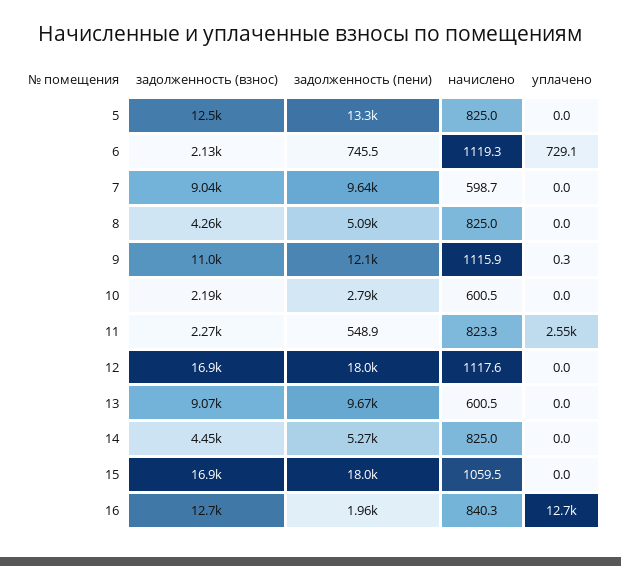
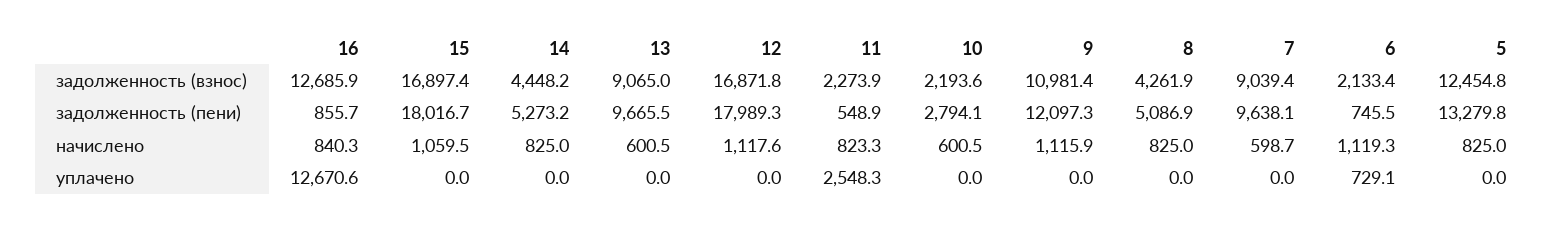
уплачено, 9: 0.3 -> 0
задолженность (пени), 16: 1960 -> 855.7

